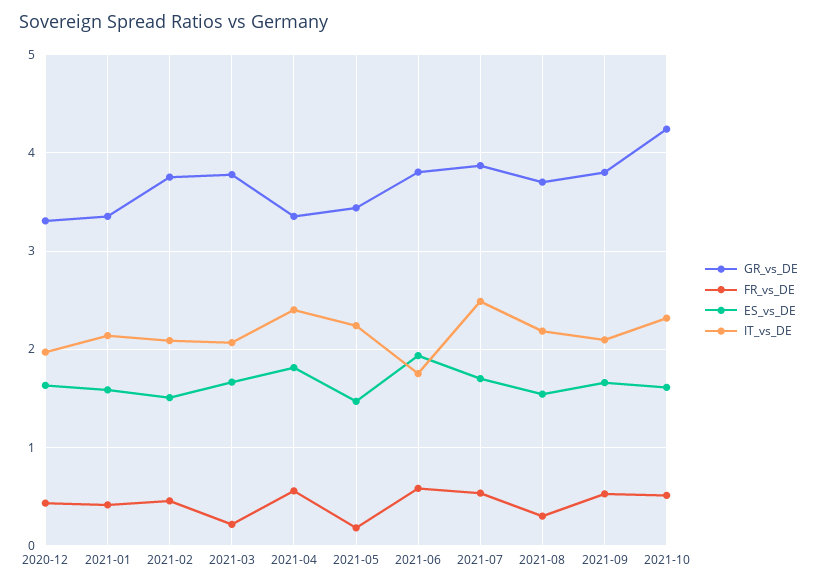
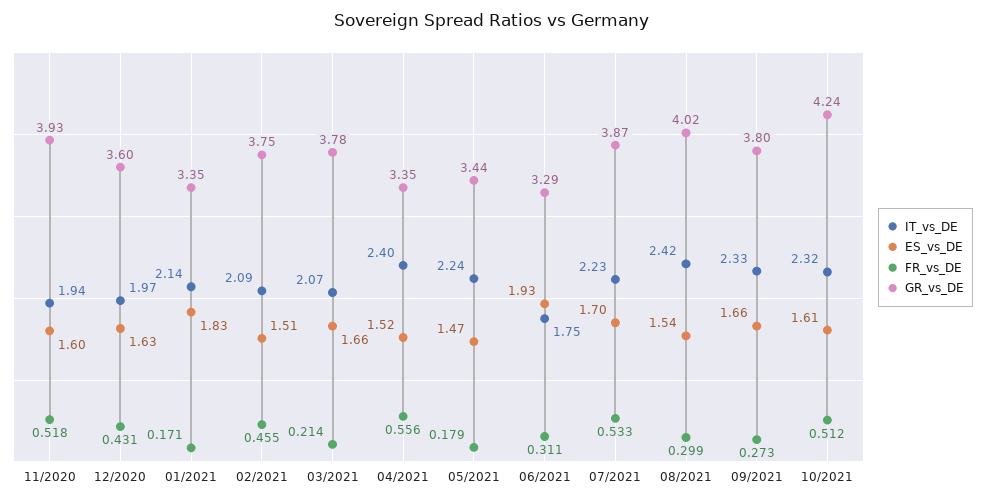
GR_vs_DE, 2020-12: 3.3 -> 3.6
FR_vs_DE, 2021-01: 0.4 -> 0.171
ES_vs_DE, 2021-01: 1.6 -> 1.83
ES_vs_DE, 2021-04: 1.8 -> 1.52
GR_vs_DE, 2021-06: 3.8 -> 3.29
FR_vs_DE, 2021-06: 0.6 -> 0.311
IT_vs_DE, 2021-07: 2.5 -> 2.23
GR_vs_DE, 2021-08: 3.7 -> 4.02
IT_vs_DE, 2021-08: 2.2 -> 2.42
FR_vs_DE, 2021-09: 0.5 -> 0.273
IT_vs_DE, 2021-09: 2.1 -> 2.33
IT_vs_DE, 11/2020: none -> 1.94
ES_vs_DE, 11/2020: none -> 1.6
FR_vs_DE, 11/2020: none -> 0.518
GR_vs_DE, 11/2020: none -> 3.93

